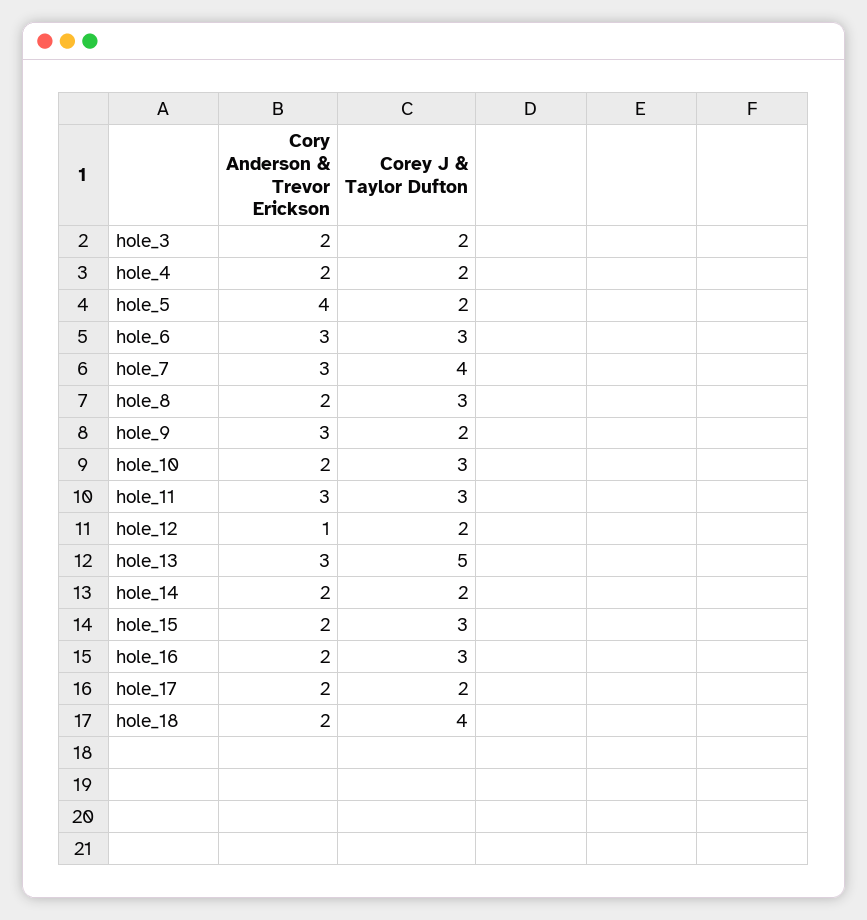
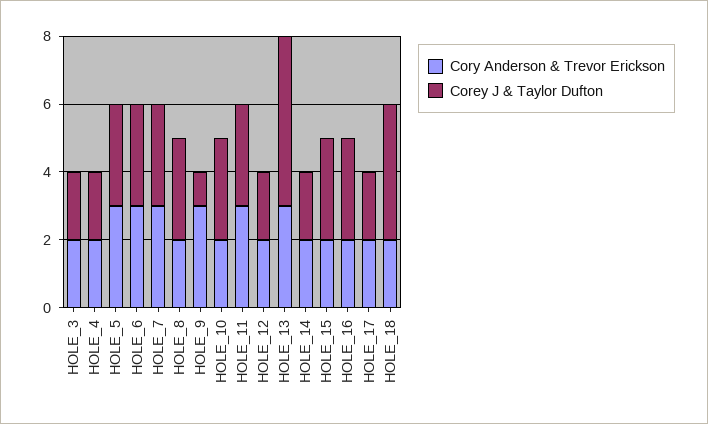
Cory Anderson & Trevor Erickson, hole_5: 4 -> 3
Corey J & Taylor Dufton, hole_5: 2 -> 3
Corey J & Taylor Dufton, hole_7: 4 -> 3
Corey J & Taylor Dufton, hole_9: 2 -> 1
Cory Anderson & Trevor Erickson, hole_12: 1 -> 2

